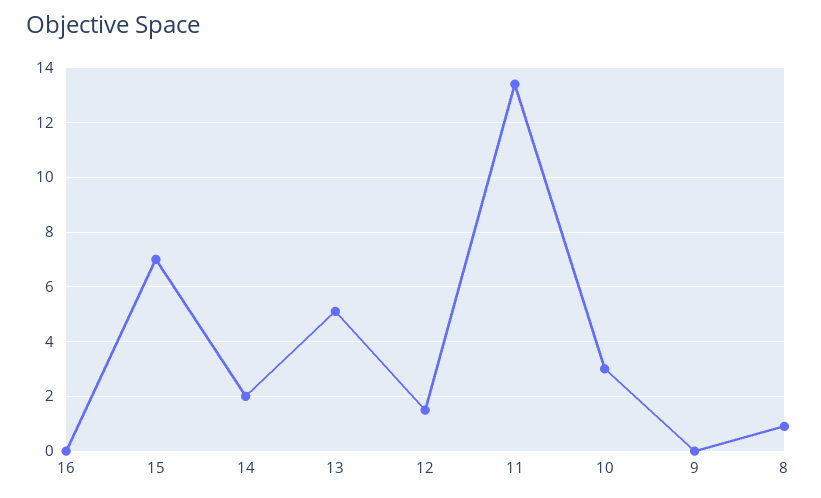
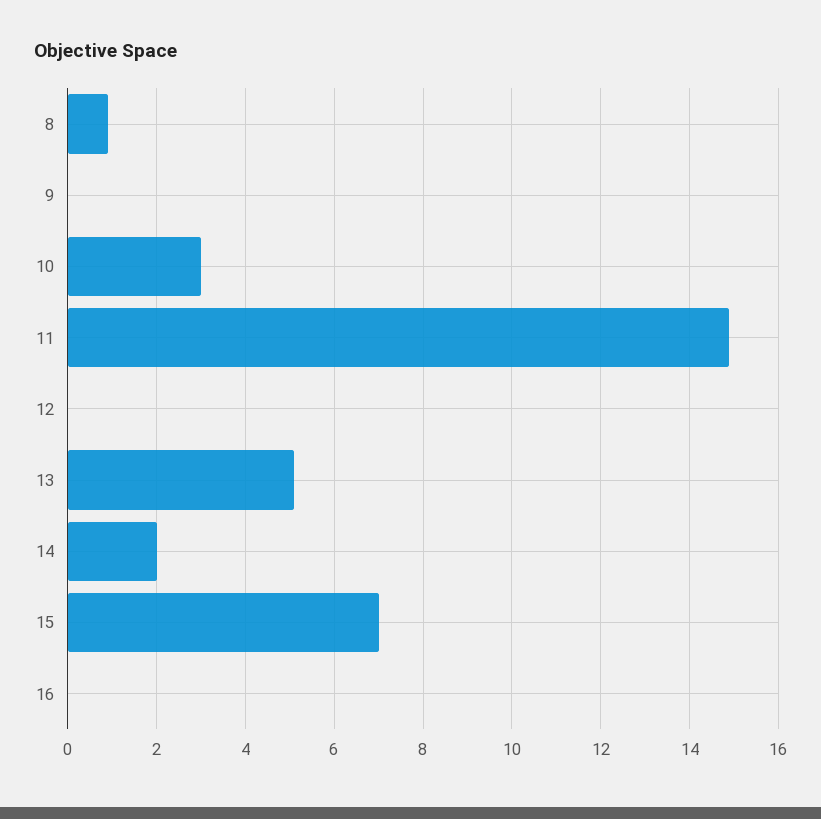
12: 1.5 -> 0
11: 13.5 -> 15

